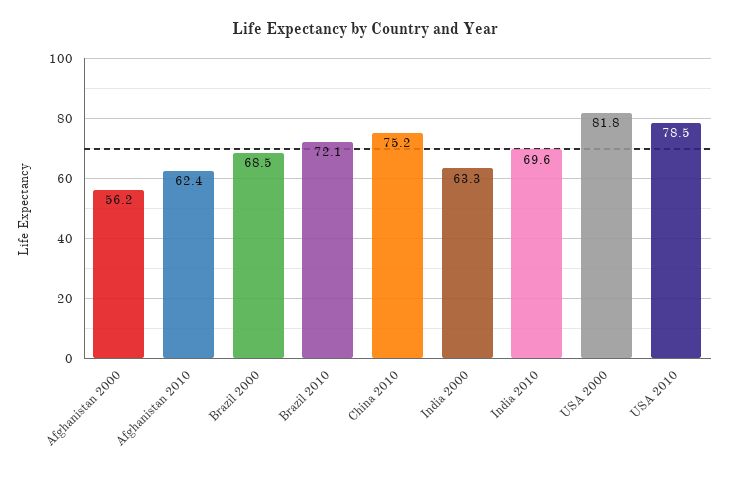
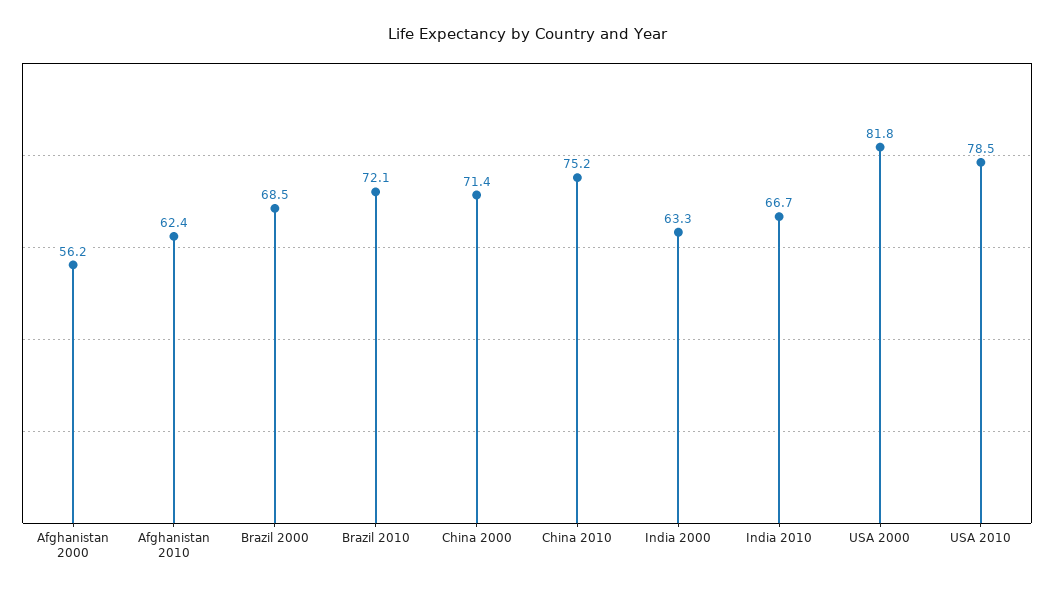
India 2010: 69.6 -> 66.7
China 2000: none -> 71.4

